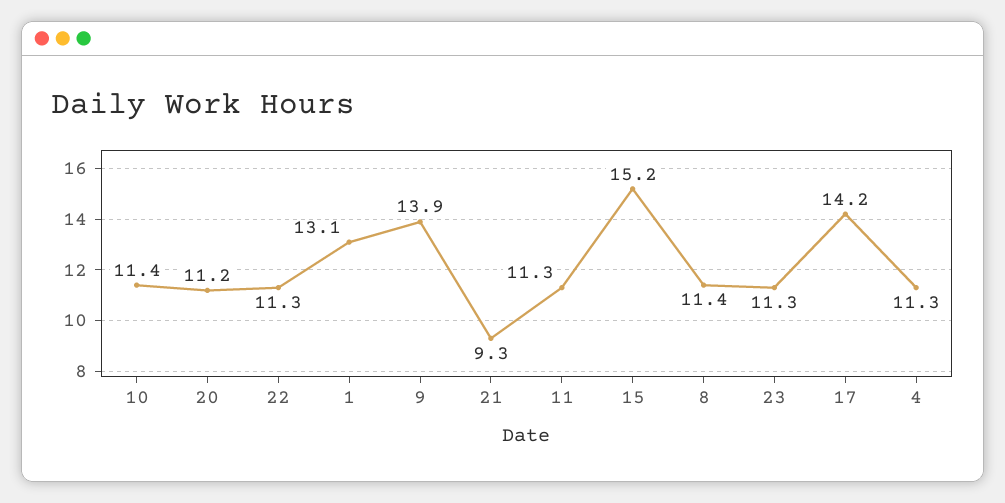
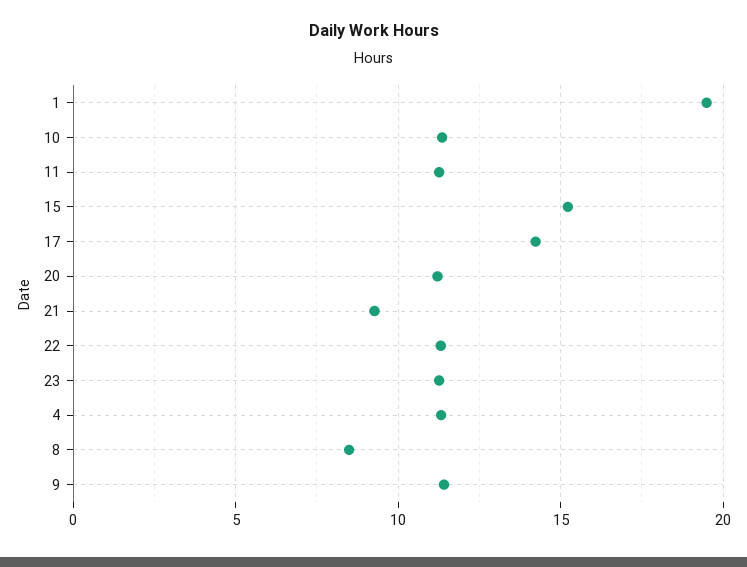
1: 13.1 -> 19.5
9: 13.9 -> 11.5
8: 11.4 -> 8.5

